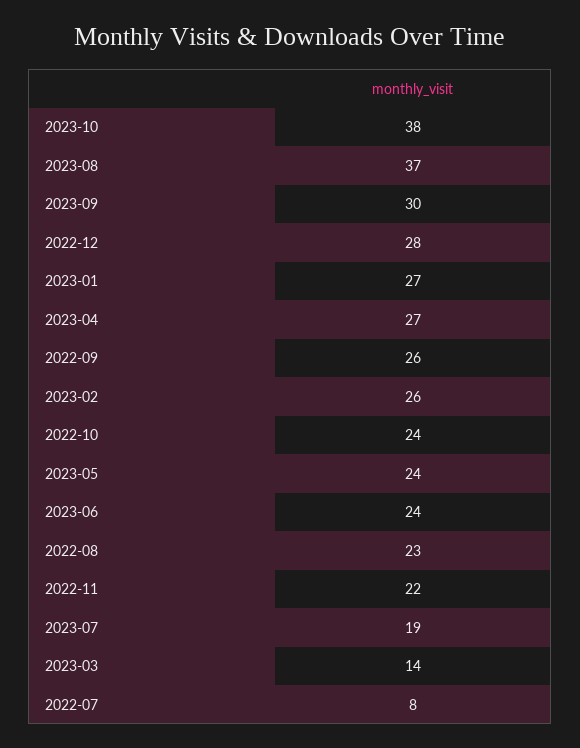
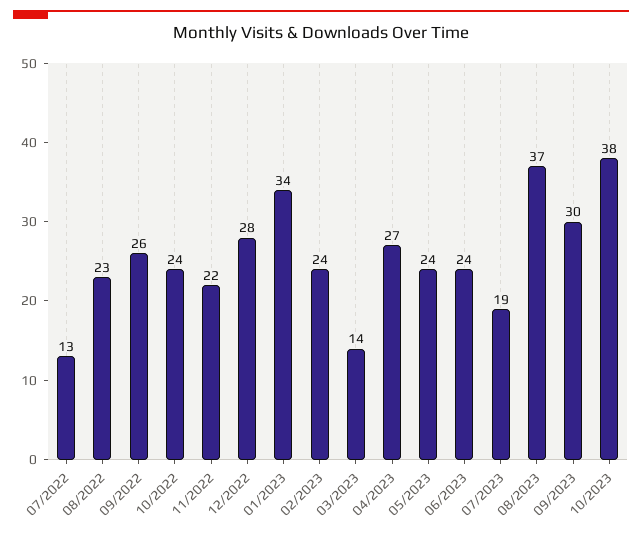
2023-01: 27 -> 34
2023-02: 26 -> 24
2022-07: 8 -> 13

